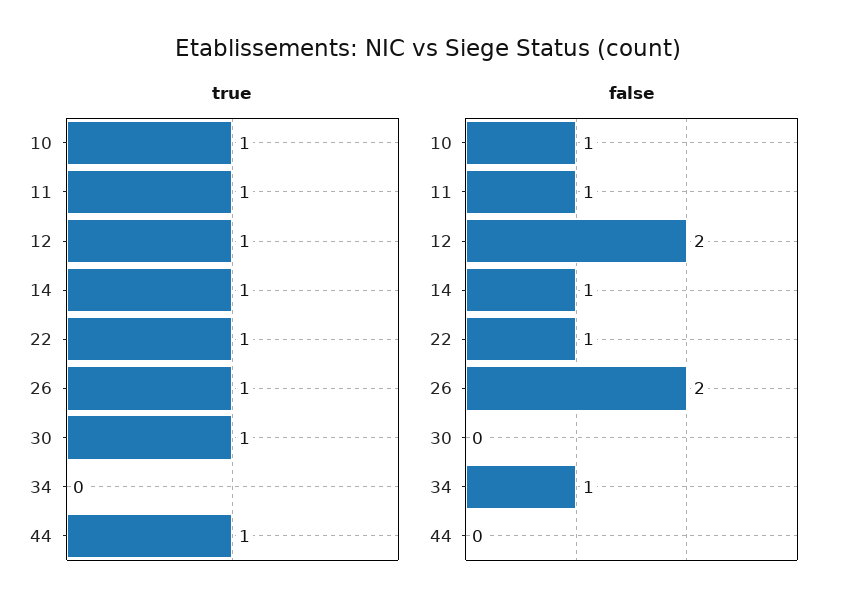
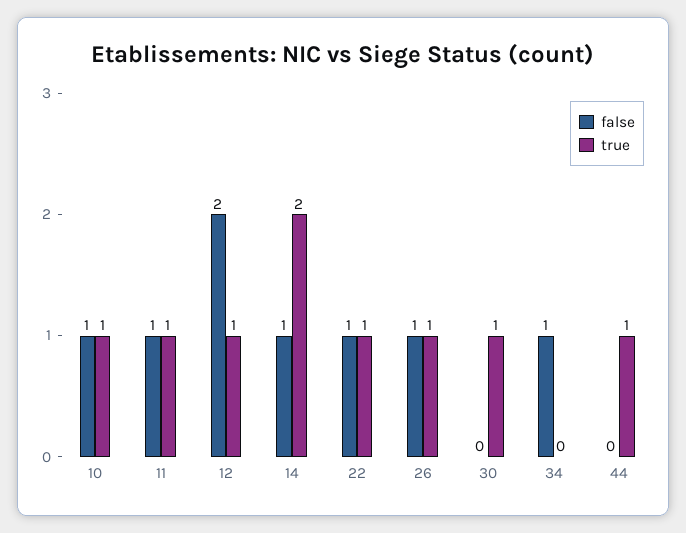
true, 14: 1 -> 2
false, 26: 2 -> 1

